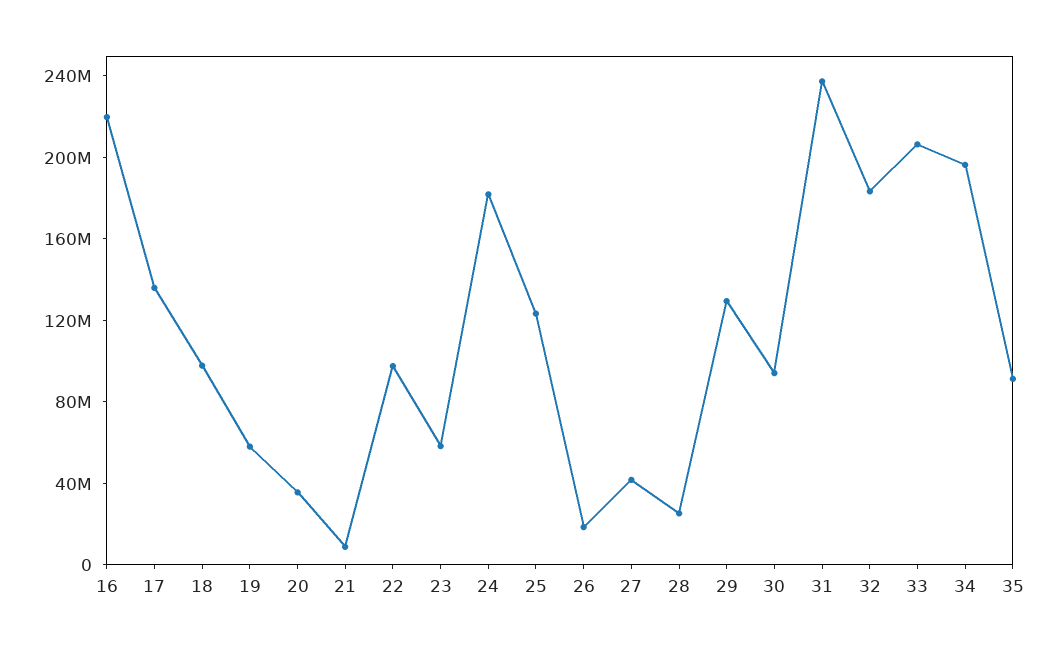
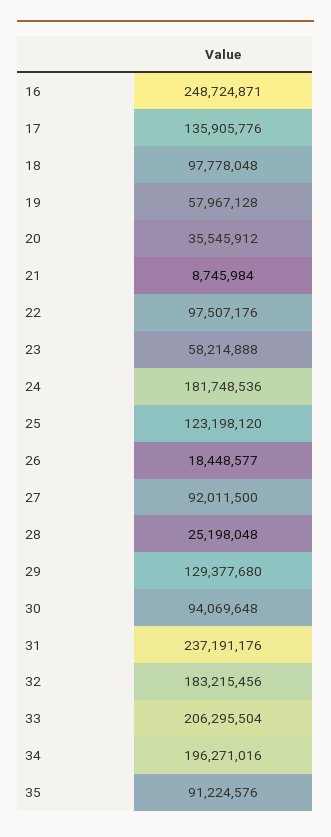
16: 220000000 -> 248724871
27: 40000000 -> 92011500

